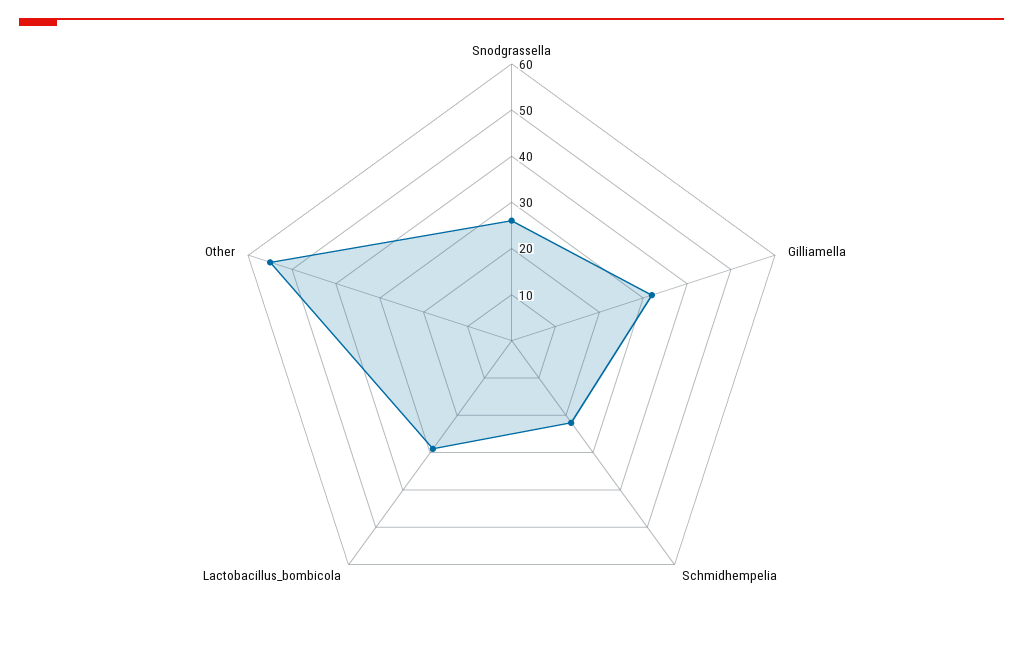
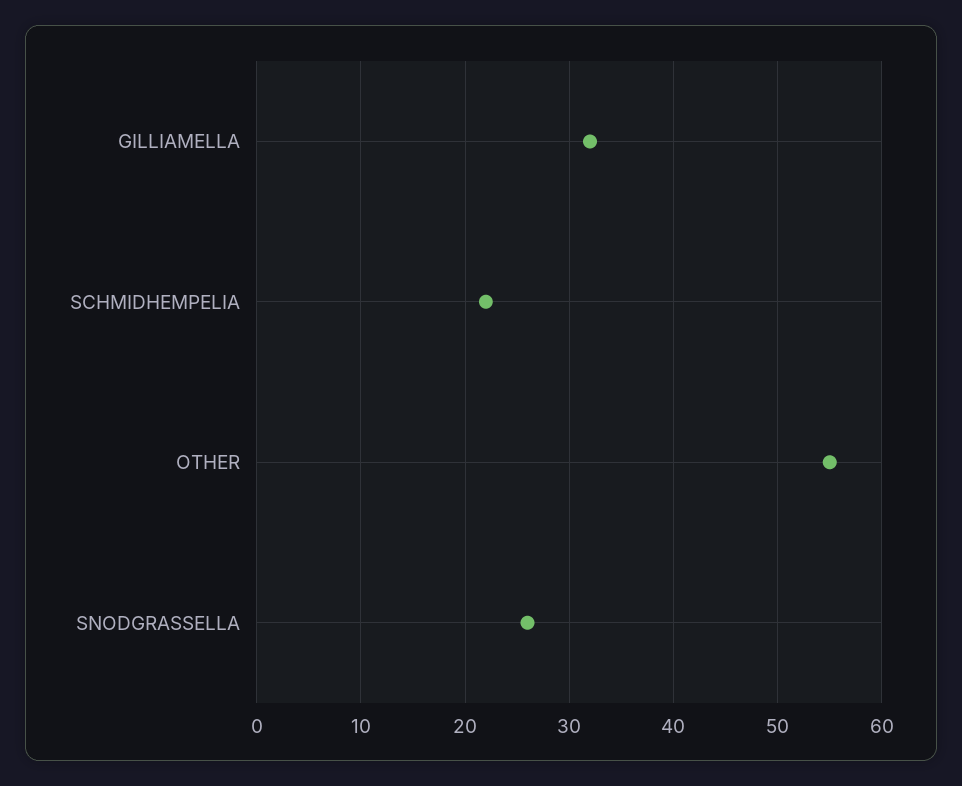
Lactobacillus_bombicola: 30 -> none

